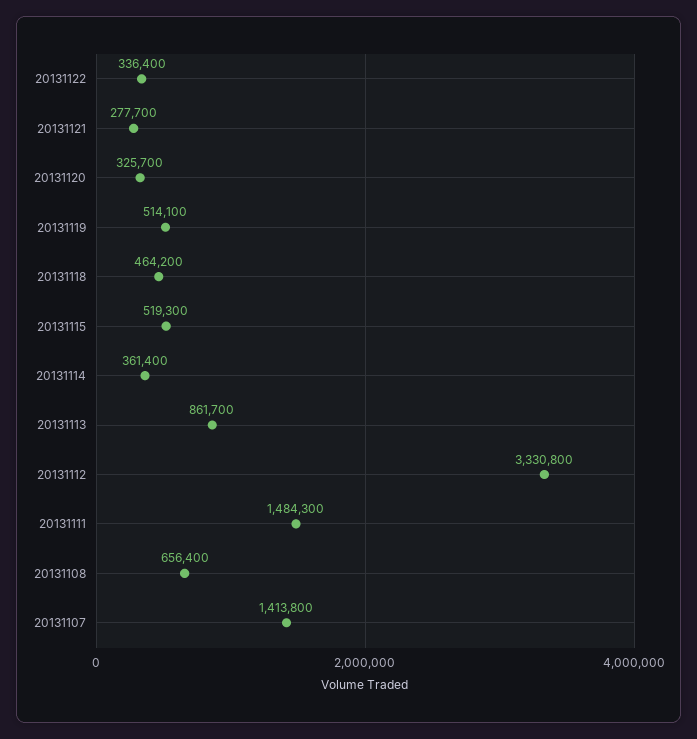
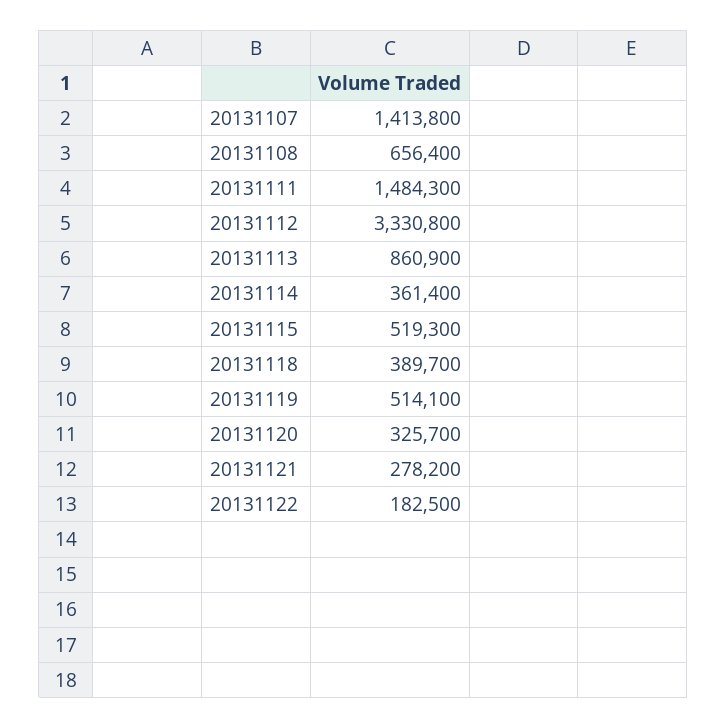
20131122: 336400 -> 182500
20131121: 277700 -> 278200
20131118: 464200 -> 389700
20131113: 861700 -> 860900

